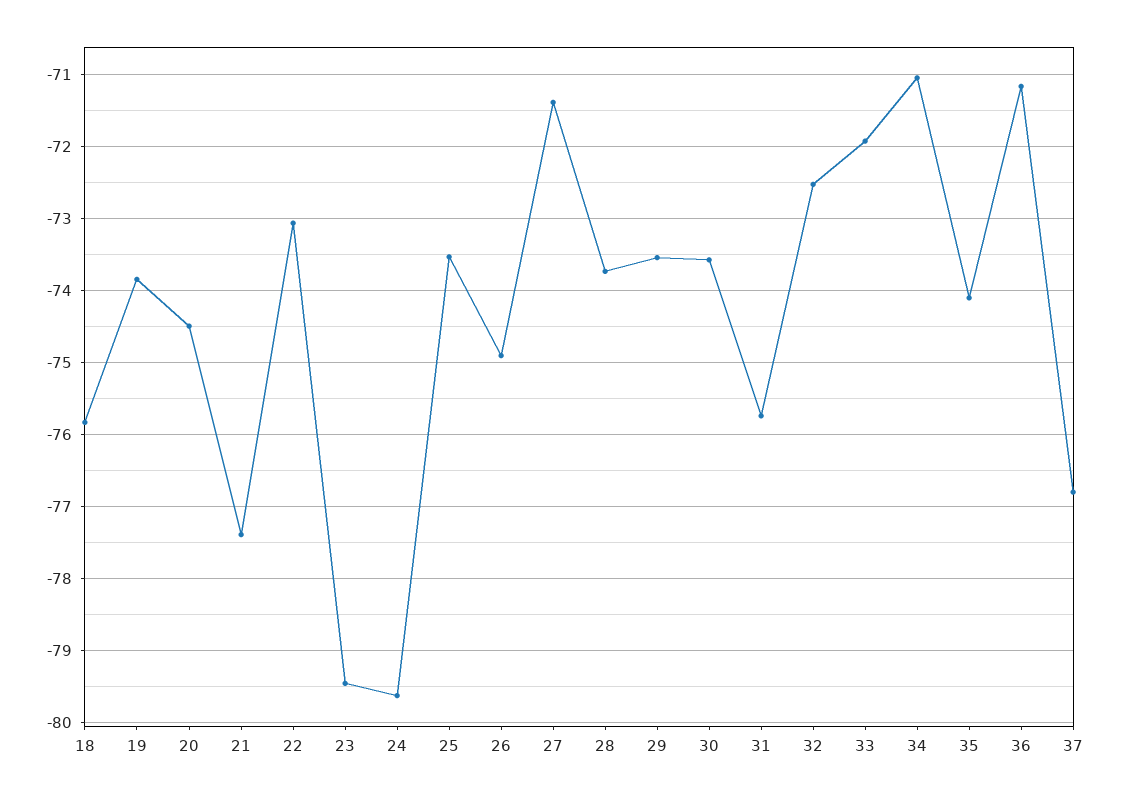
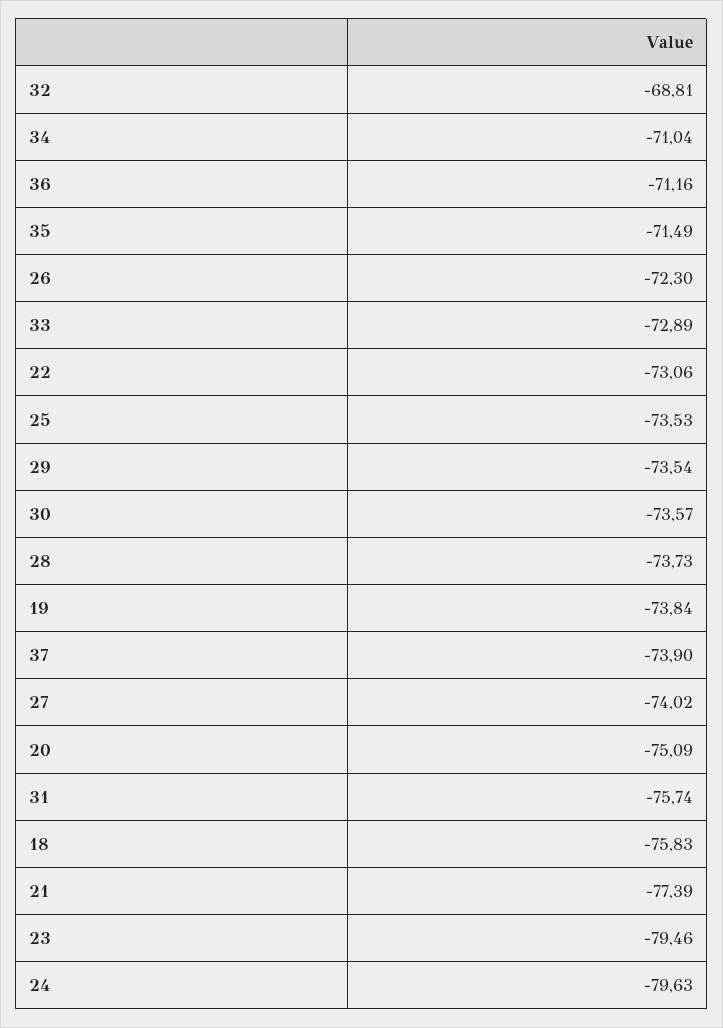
20: -74.5 -> -75.09
26: -74.9 -> -72.3
27: -71.4 -> -74.02
32: -72.5 -> -68.81
33: -71.9 -> -72.89
35: -74.1 -> -71.49
37: -76.8 -> -73.9

